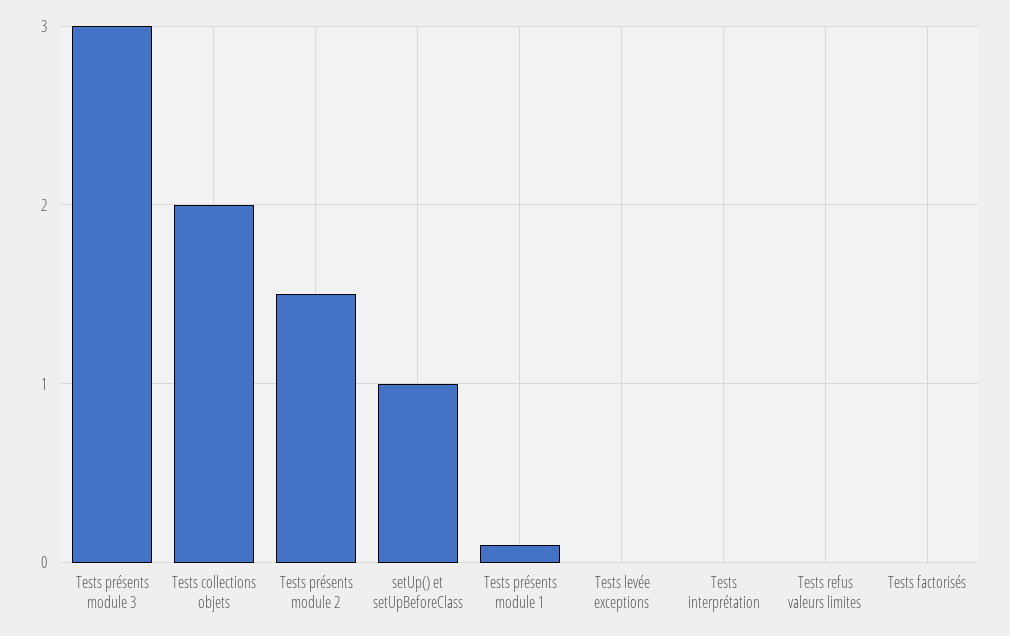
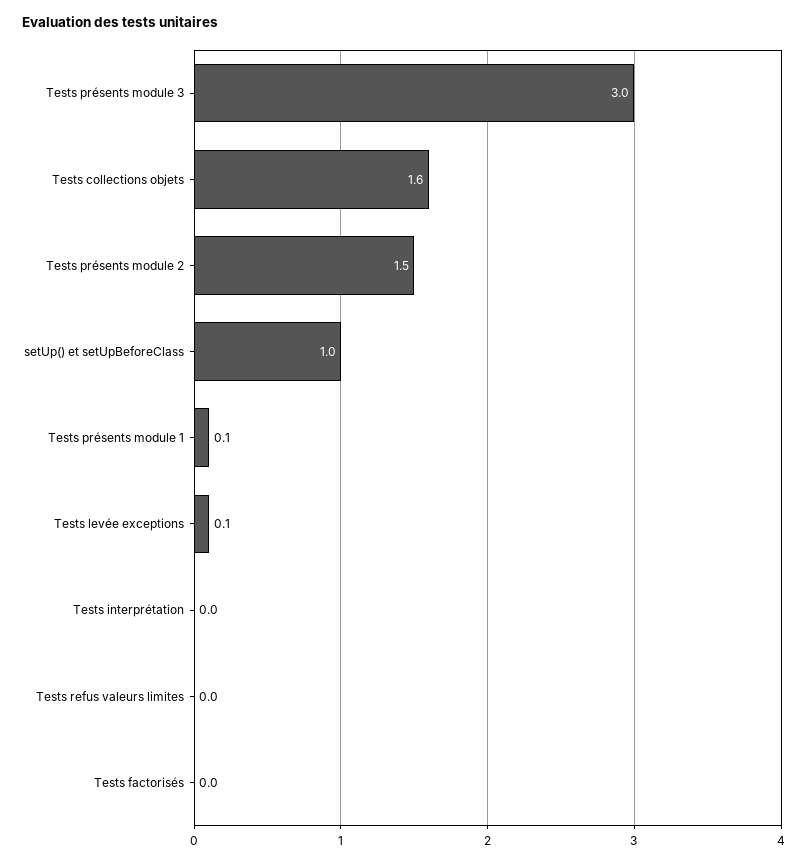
Tests collections objets: 2 -> 1.6
Tests levée exceptions: 0 -> 0.1

